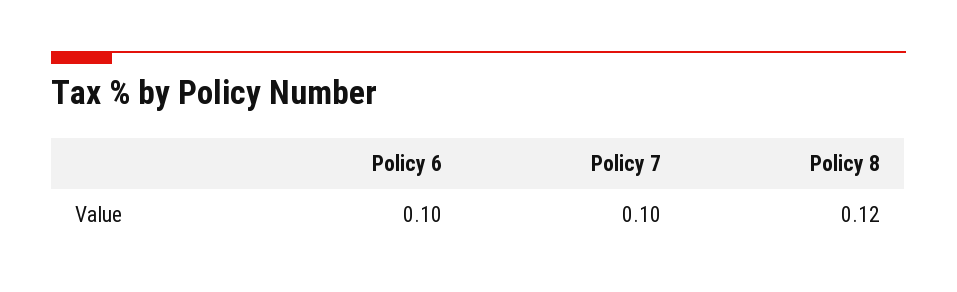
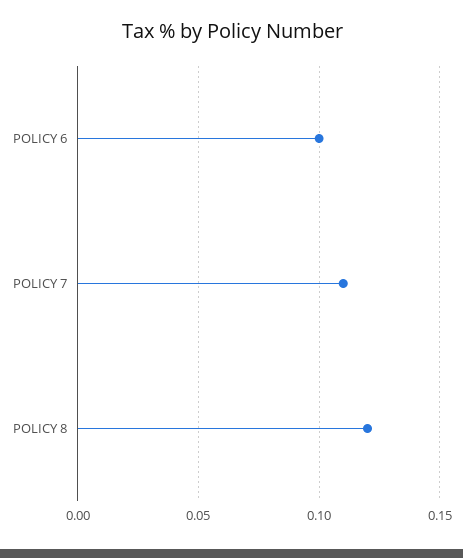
Policy 7: 0.1 -> 0.11

